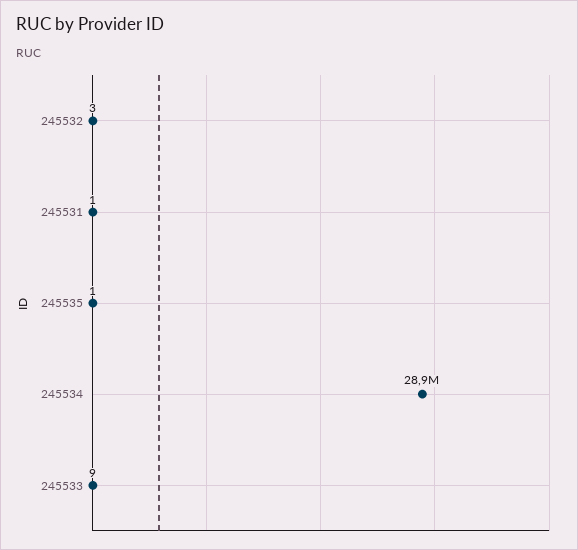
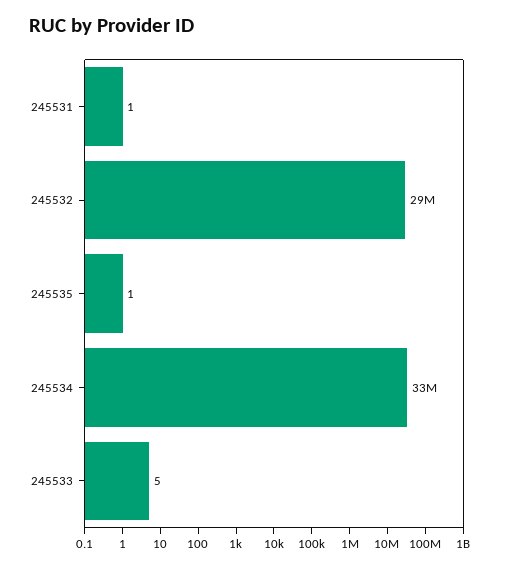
245532: 3 -> 29000000
245534: 28900000 -> 33000000
245533: 9 -> 5

